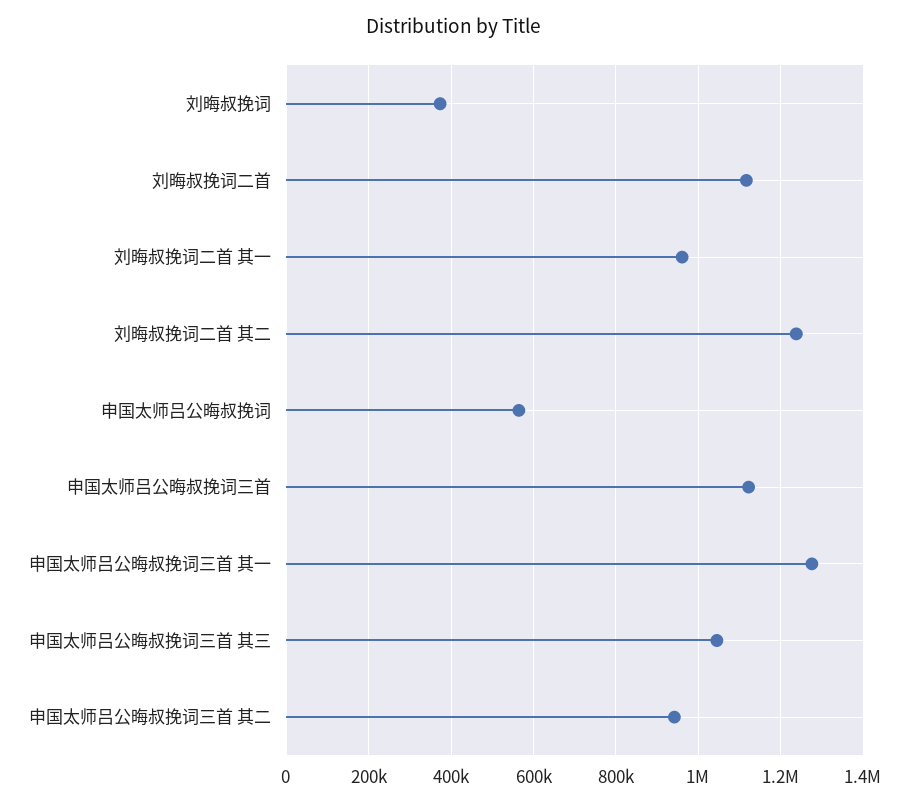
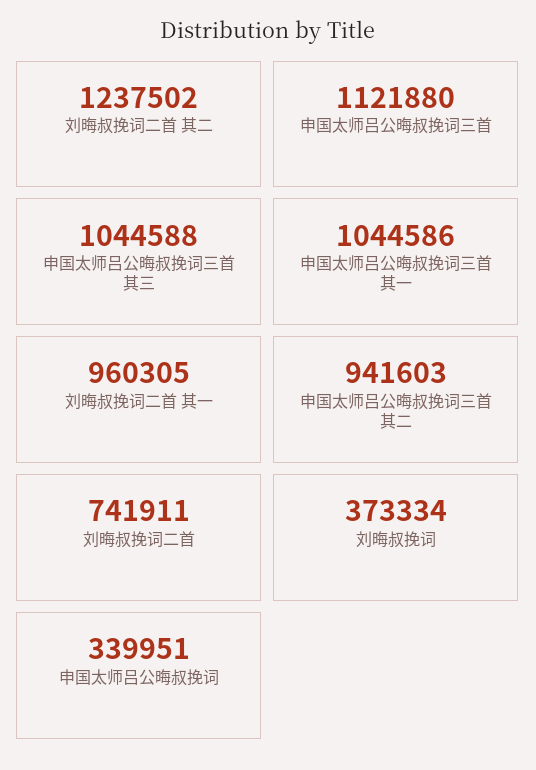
刘晦叔挽词二首: 1120000 -> 741911
申国太师吕公晦叔挽词: 560000 -> 339951
申国太师吕公晦叔挽词三首 其一: 1280000 -> 1044586

